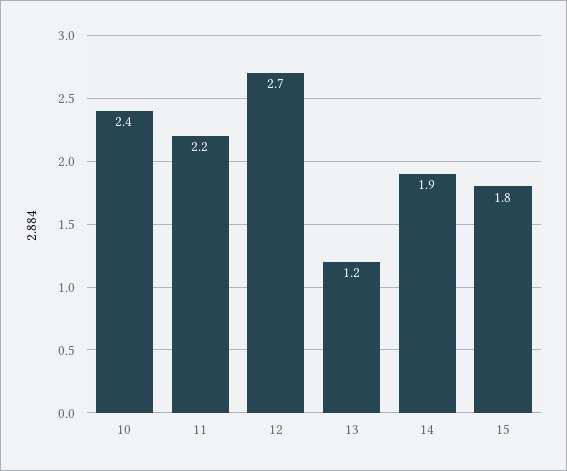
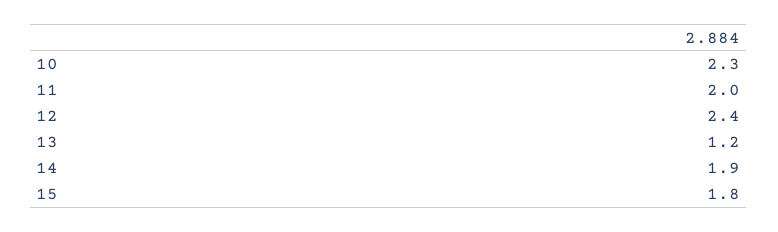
10: 2.4 -> 2.3
11: 2.2 -> 2
12: 2.7 -> 2.4

